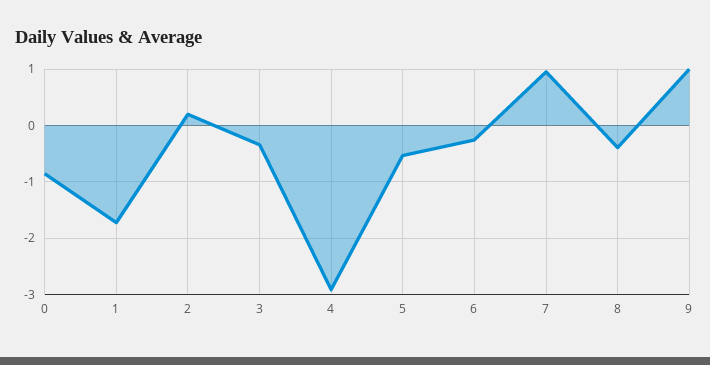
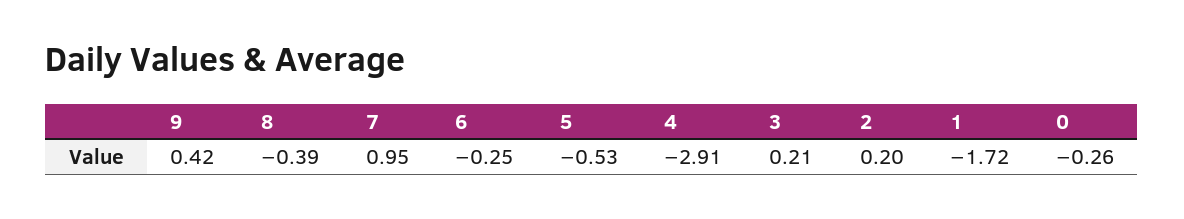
0: -0.8 -> -0.26
3: -0.4 -> 0.21
9: 1 -> 0.42

